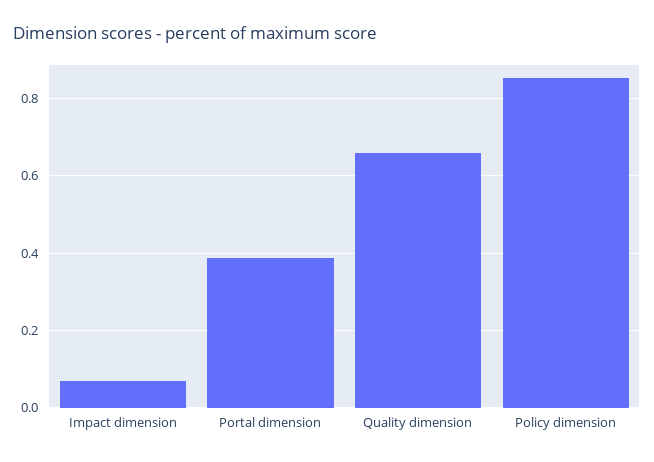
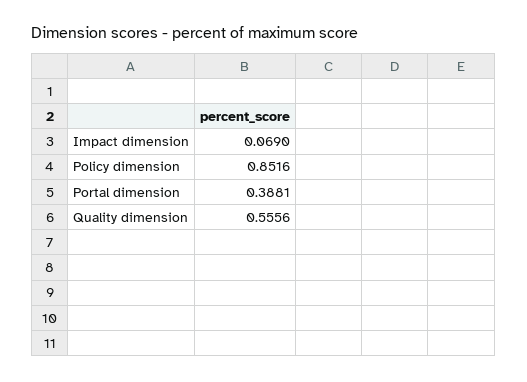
Quality dimension: 0.66 -> 0.5556

